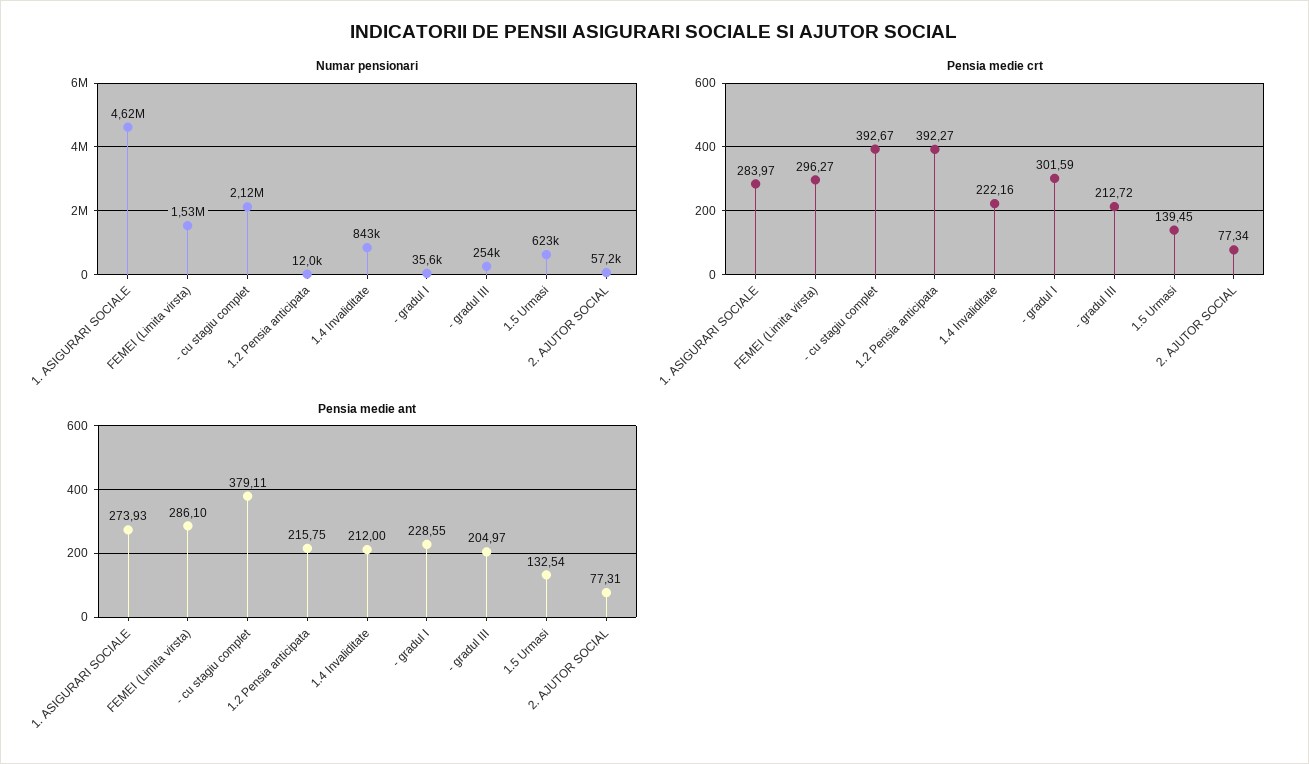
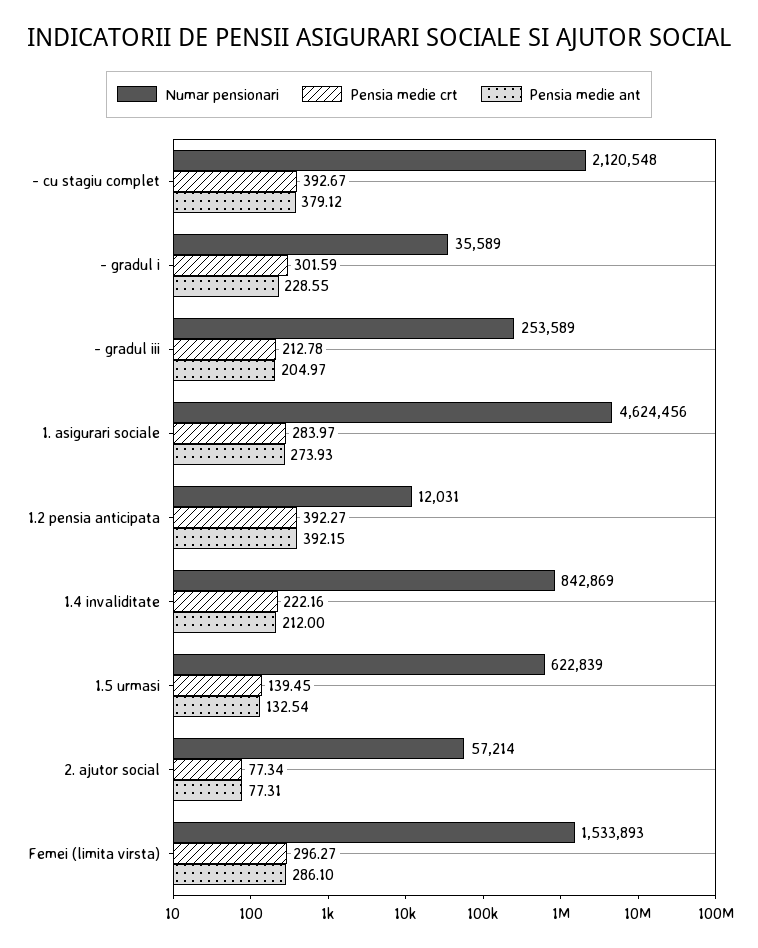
Pensia medie crt, - gradul III: 212.72 -> 212.78
Pensia medie ant, - cu stagiu complet: 379.11 -> 379.12
Pensia medie ant, 1.2 Pensia anticipata: 215.75 -> 392.15

